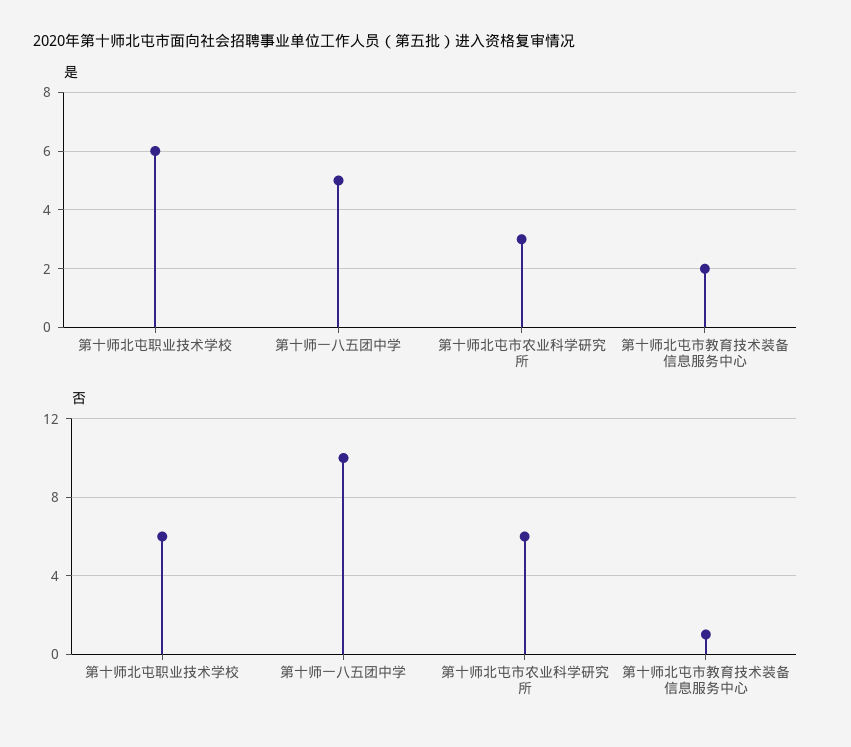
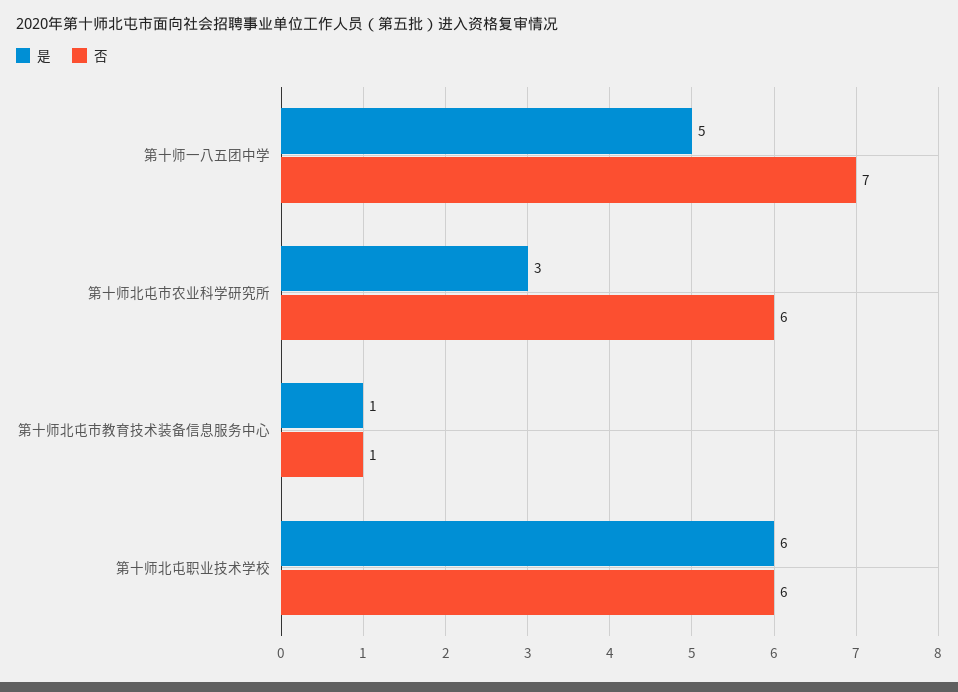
是, 第十师北屯市教育技术装备信息服务中心: 2 -> 1
否, 第十师一八五团中学: 10 -> 7

